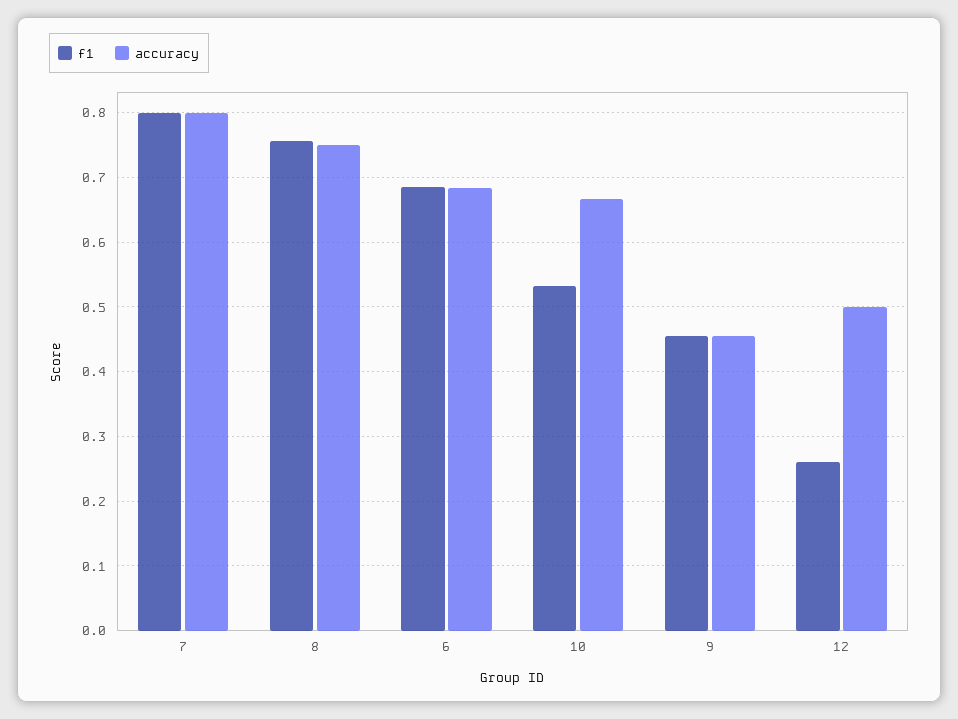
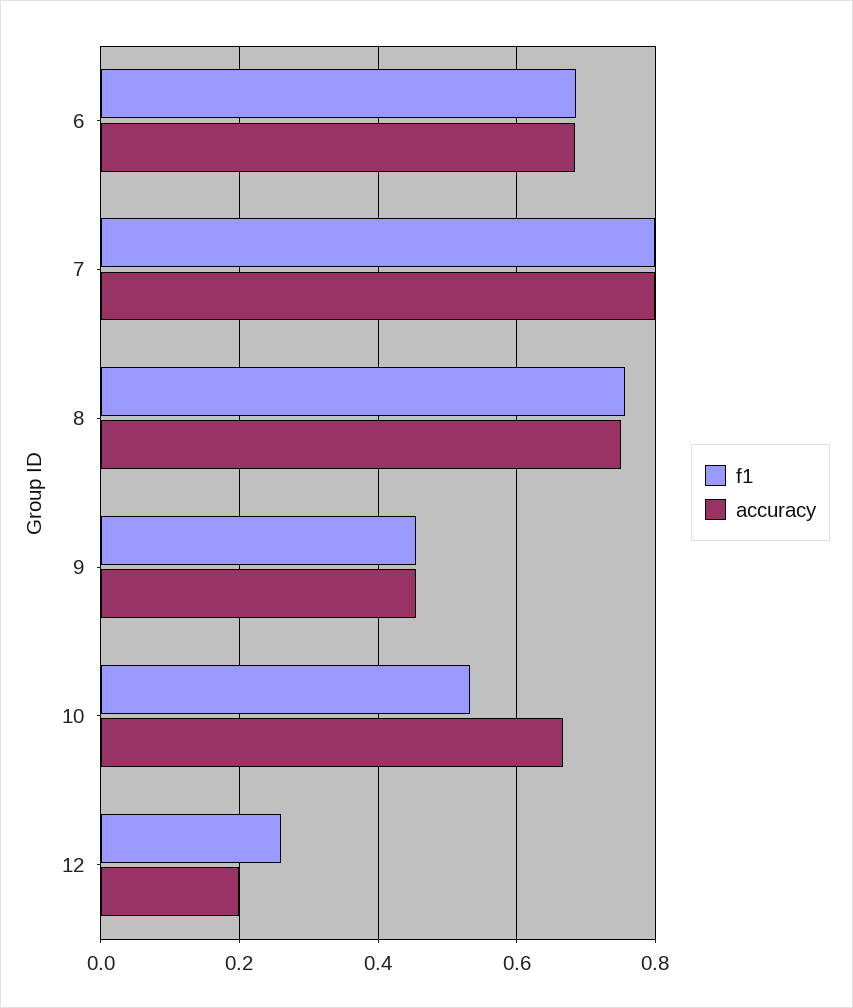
accuracy, 12: 0.5 -> 0.2

